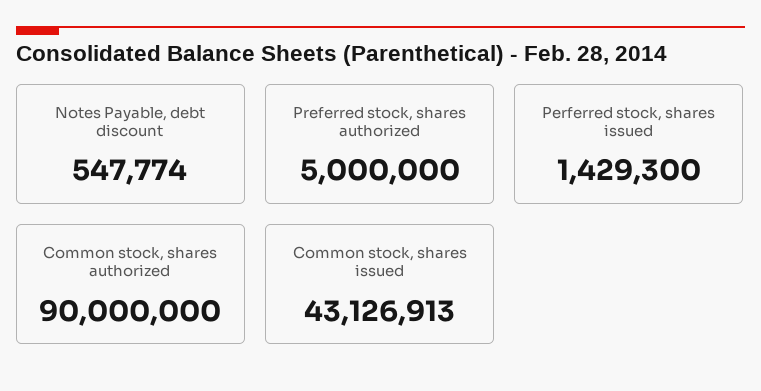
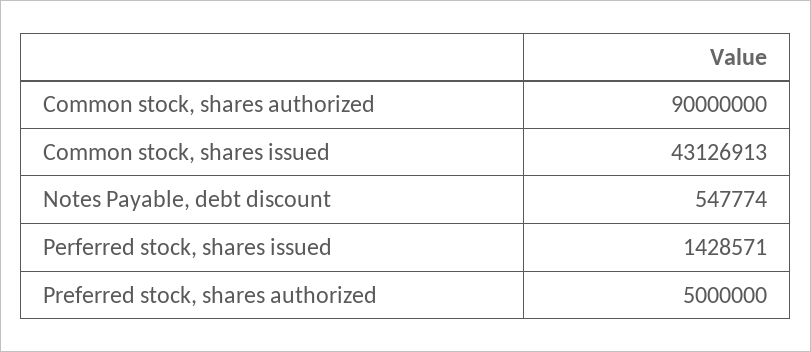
Perferred stock, shares issued: 1429300 -> 1428571

